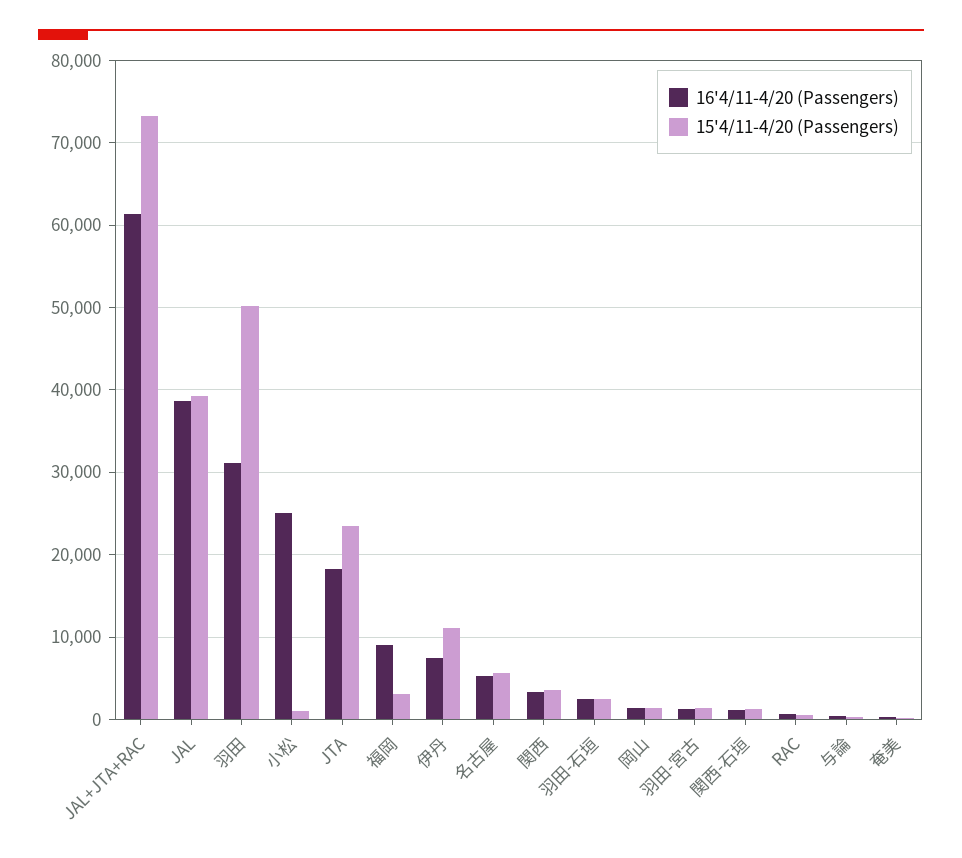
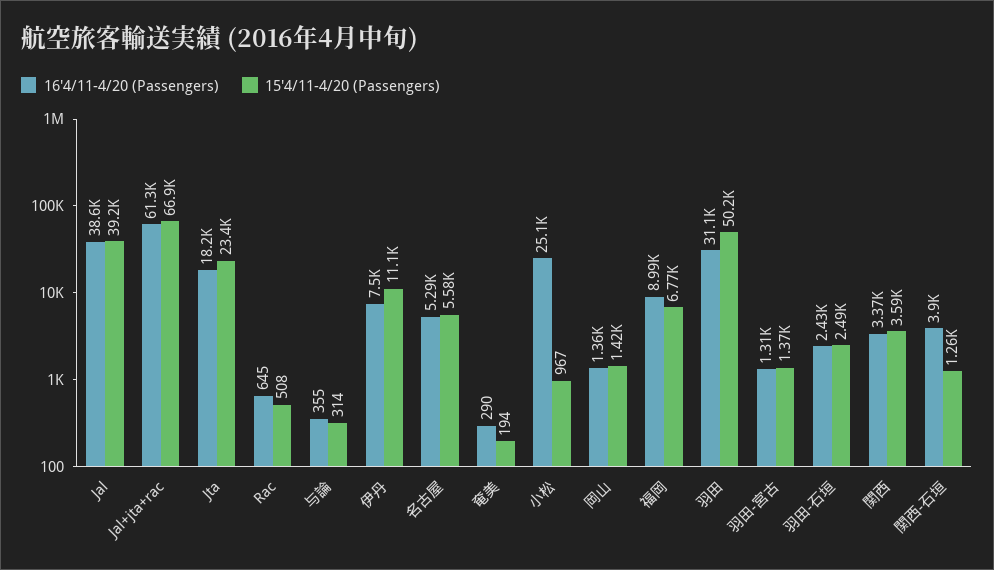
15'4/11-4/20 (Passengers), JAL+JTA+RAC: 73000 -> 66900
15'4/11-4/20 (Passengers), 福岡: 3000 -> 6770
16'4/11-4/20 (Passengers), 関西-石垣: 1000 -> 3900

